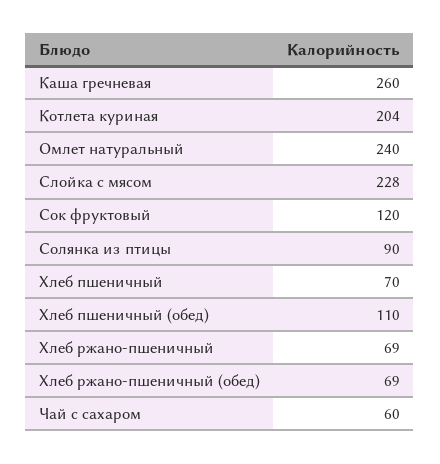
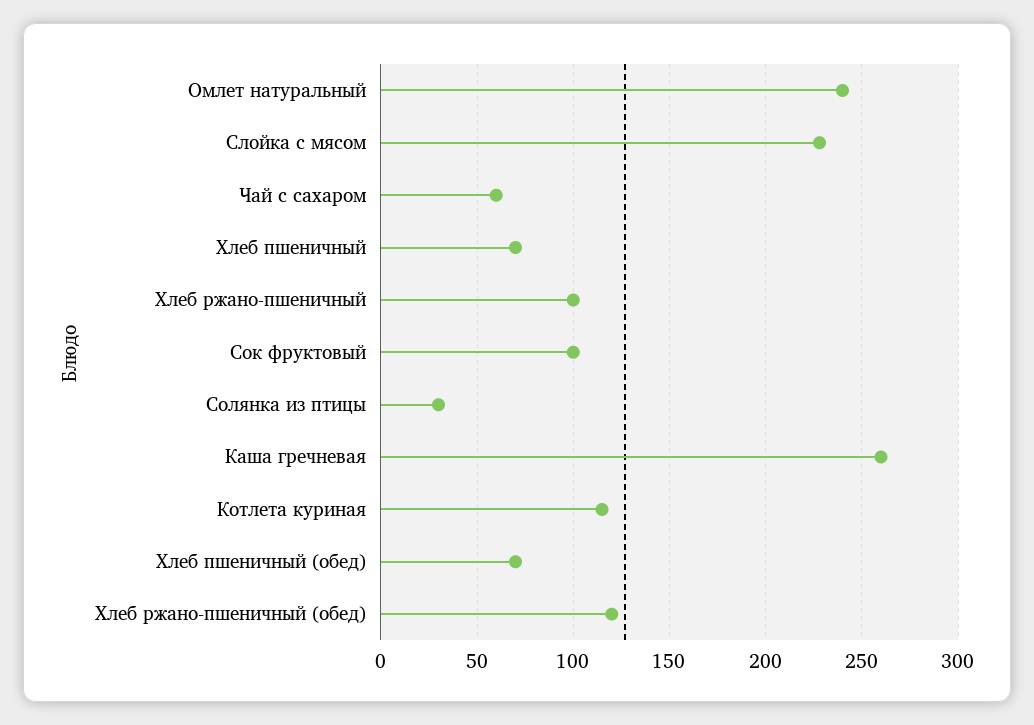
Котлета куриная: 204 -> 115
Сок фруктовый: 120 -> 100
Солянка из птицы: 90 -> 30
Хлеб пшеничный (обед): 110 -> 70
Хлеб ржано-пшеничный: 69 -> 100
Хлеб ржано-пшеничный (обед): 69 -> 120

